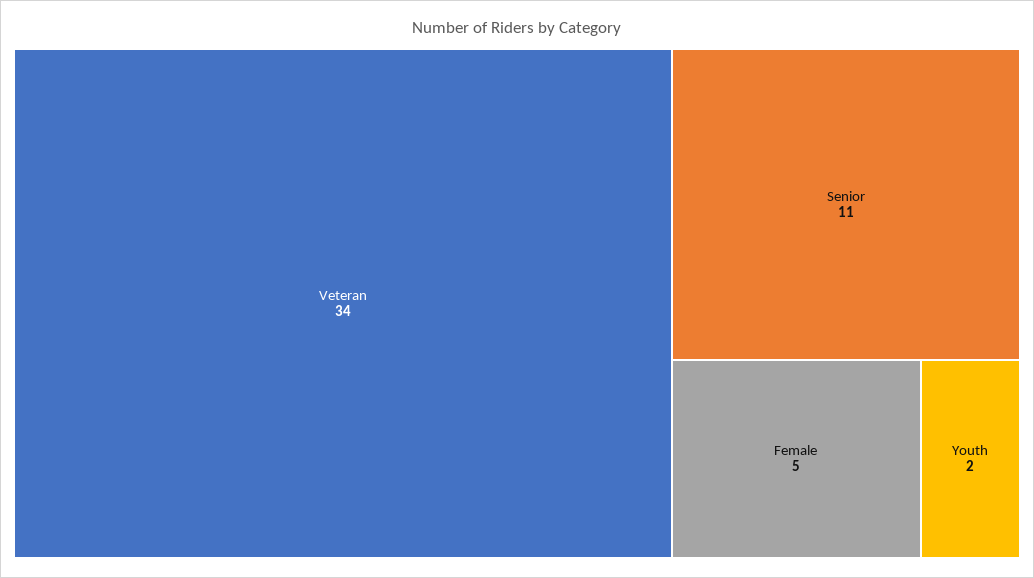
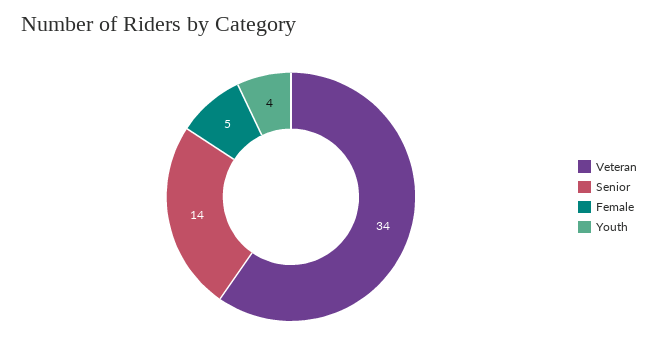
Senior: 11 -> 14
Youth: 2 -> 4

